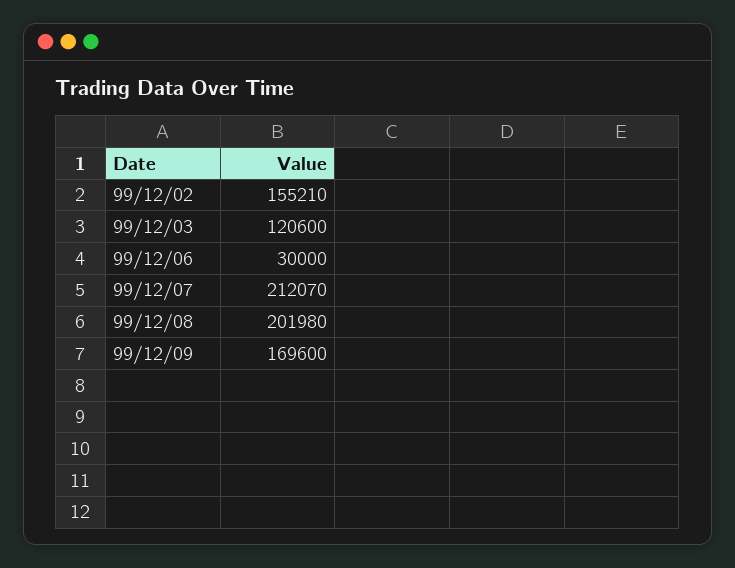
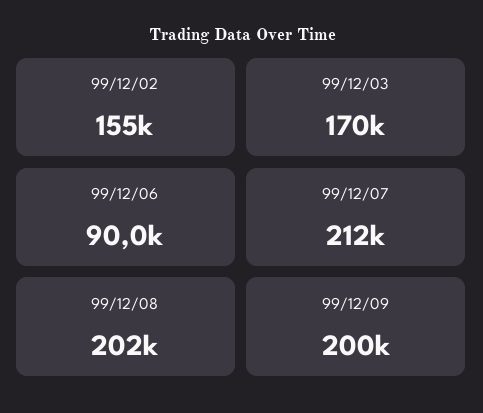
99/12/03: 120600 -> 170000
99/12/06: 30000 -> 90000
99/12/09: 169600 -> 200000

